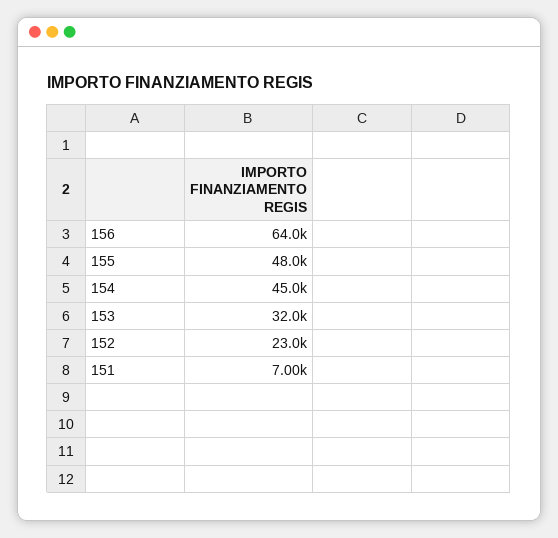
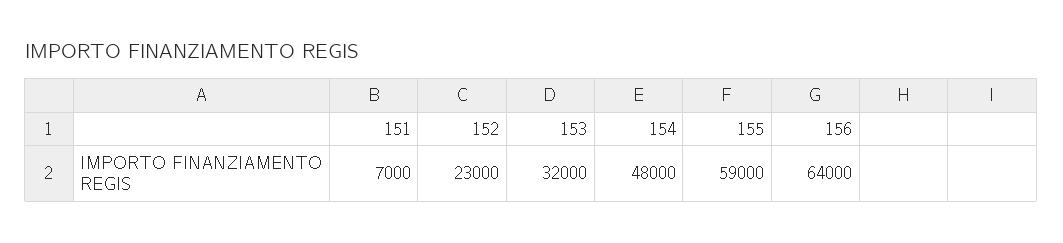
155: 48000 -> 59000
154: 45000 -> 48000

